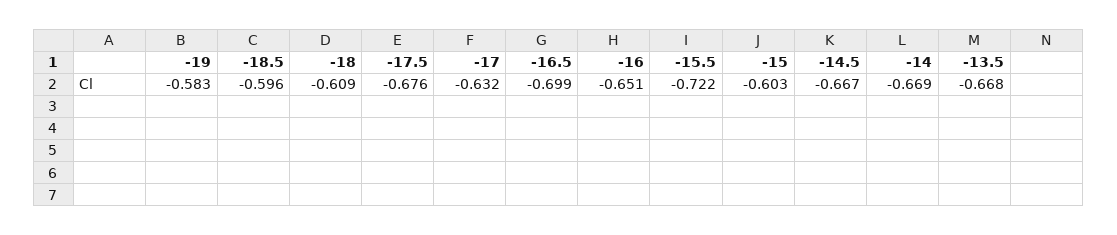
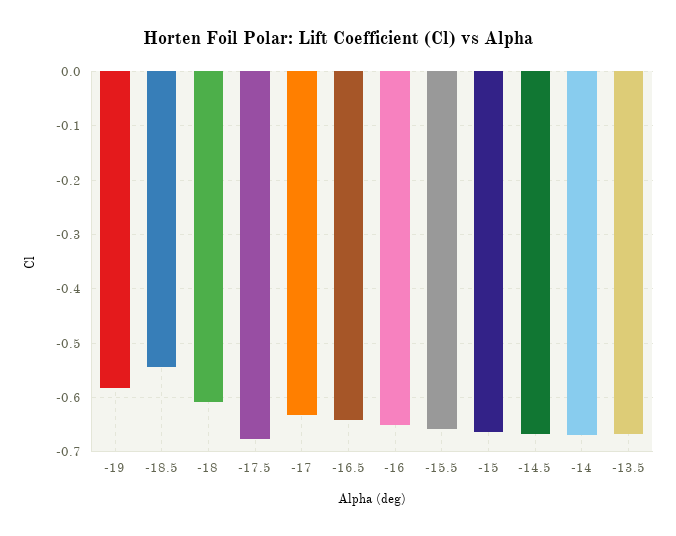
-18.5: -0.596 -> -0.54
-16.5: -0.699 -> -0.64
-15.5: -0.722 -> -0.66
-15: -0.603 -> -0.66

